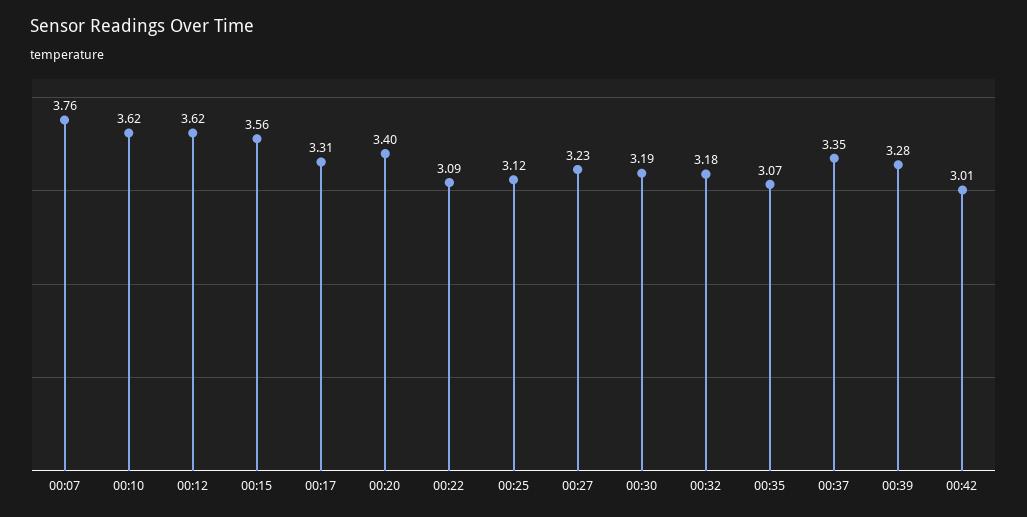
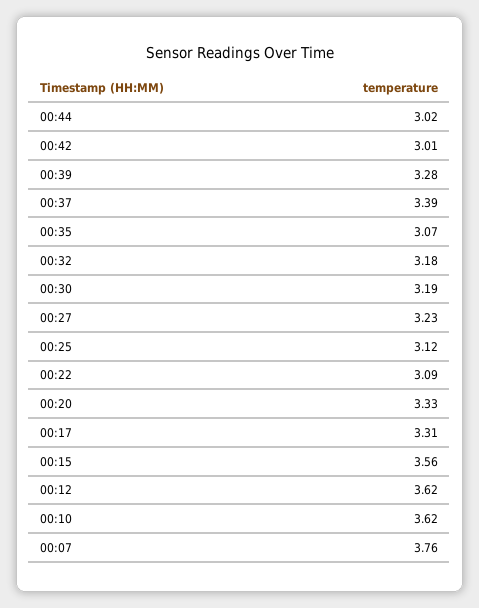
00:20: 3.4 -> 3.33
00:37: 3.35 -> 3.39
00:44: none -> 3.02

